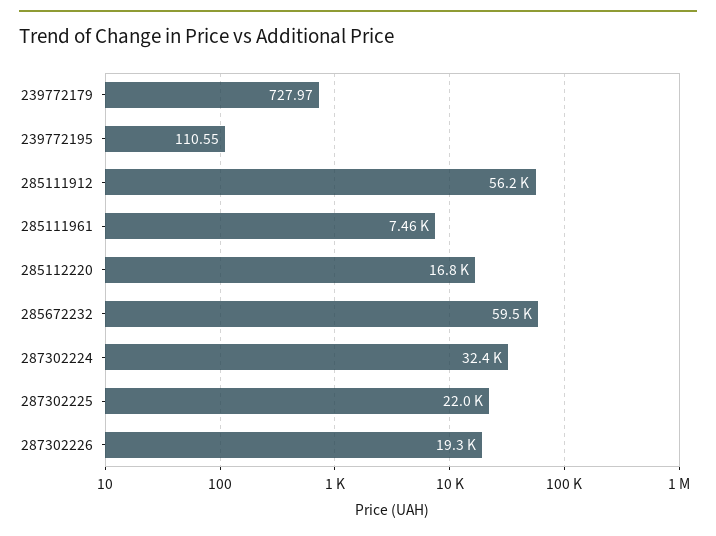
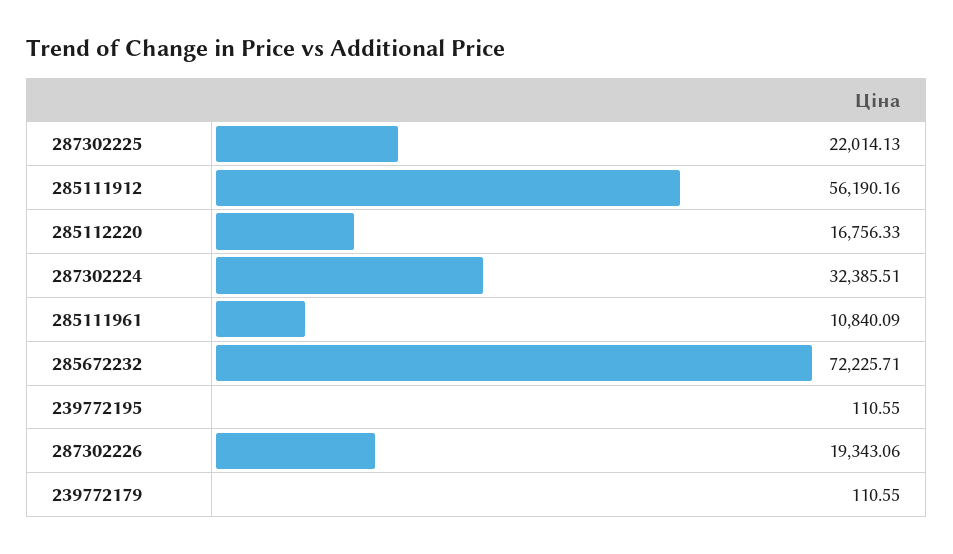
239772179: 727.97 -> 110.55
285111961: 7460 -> 10840.09
285672232: 59500 -> 72225.71

